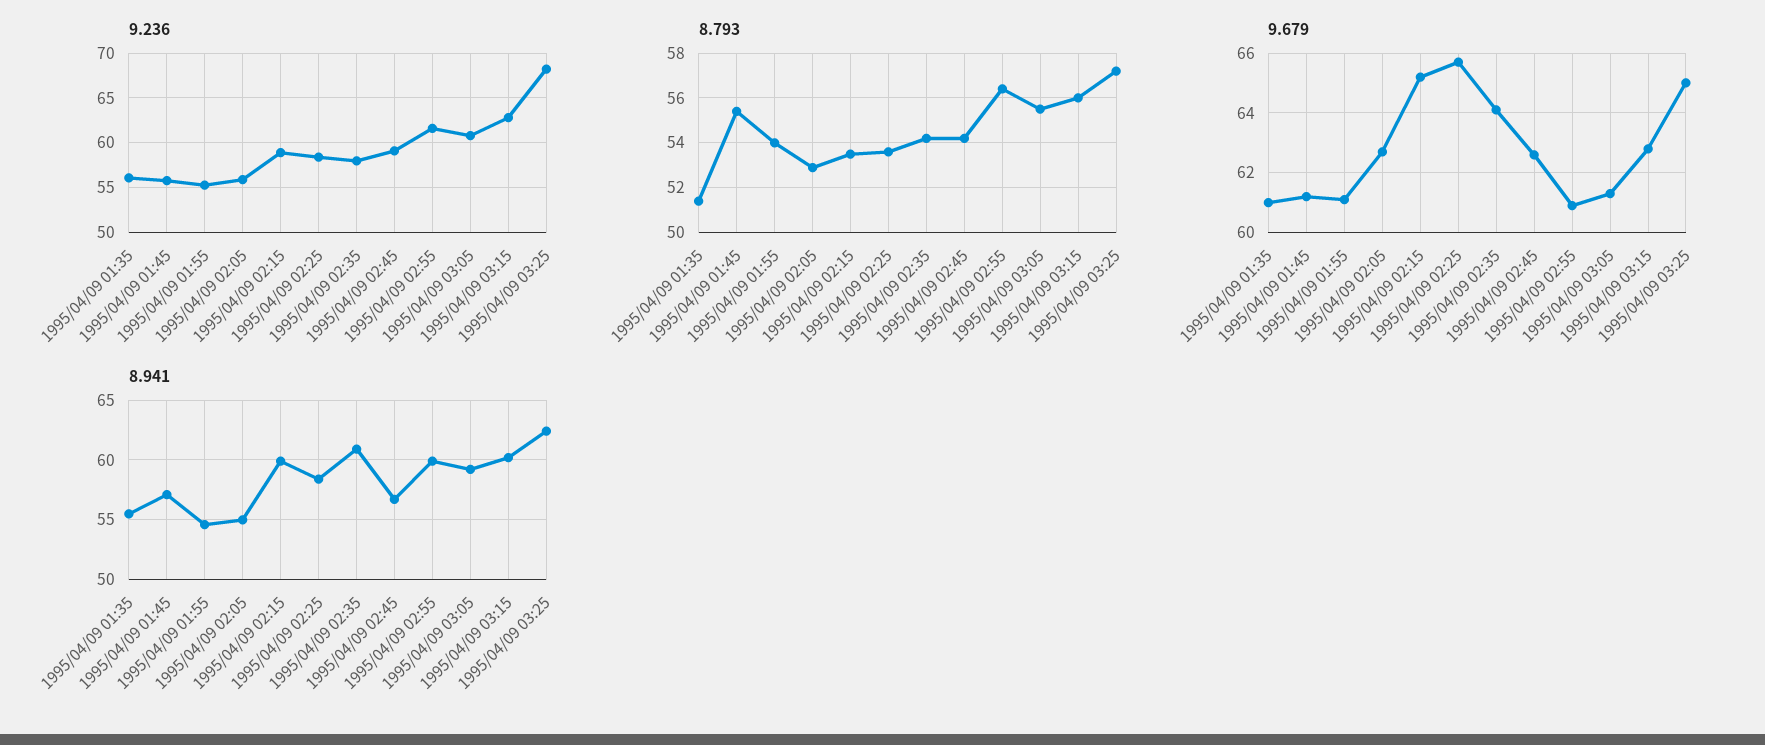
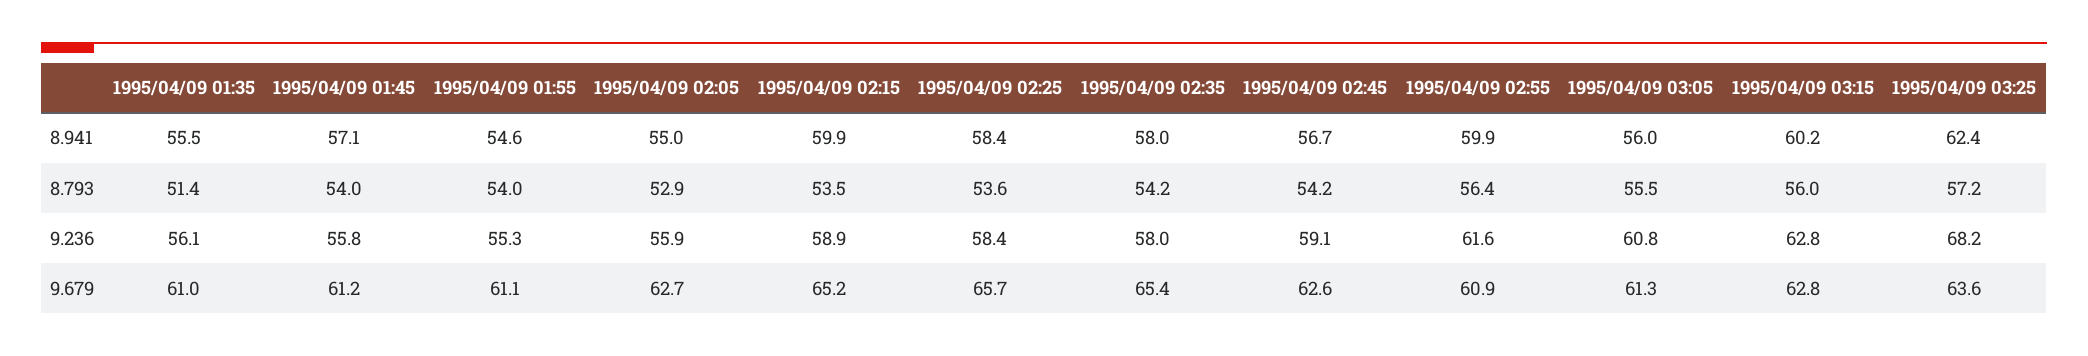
8.793, 1995/04/09 01:45: 55.5 -> 54
9.679, 1995/04/09 02:35: 64 -> 65.4
9.679, 1995/04/09 03:25: 65 -> 63.6
8.941, 1995/04/09 02:35: 61 -> 58
8.941, 1995/04/09 03:05: 59 -> 56

